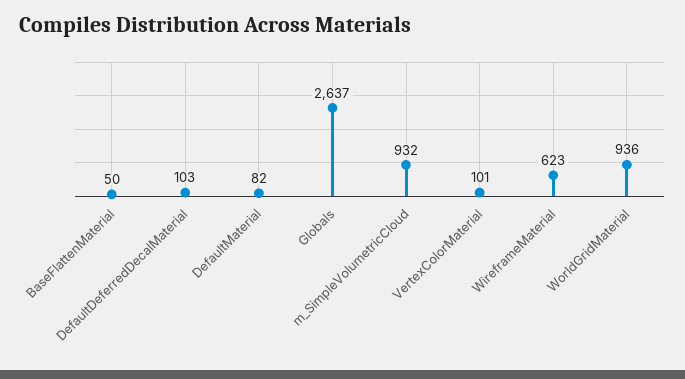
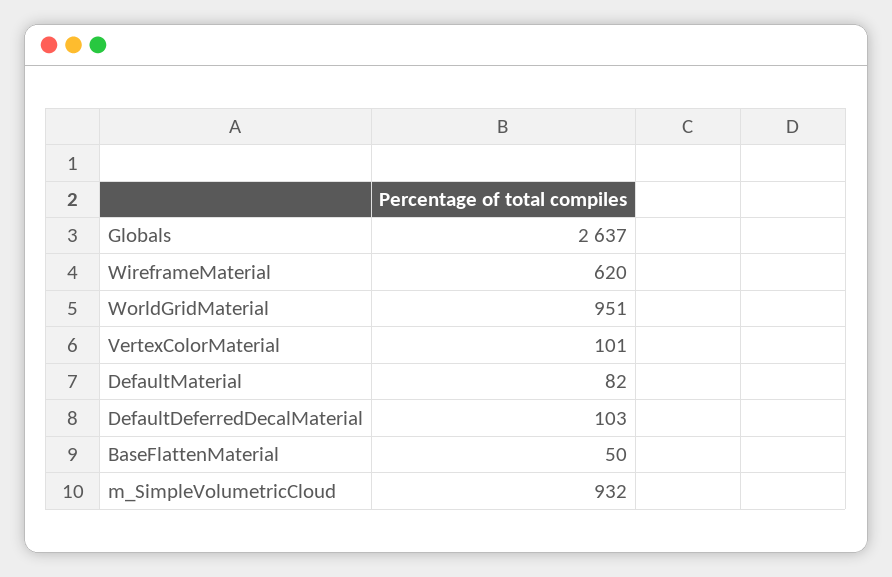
WireframeMaterial: 623 -> 620
WorldGridMaterial: 936 -> 951

